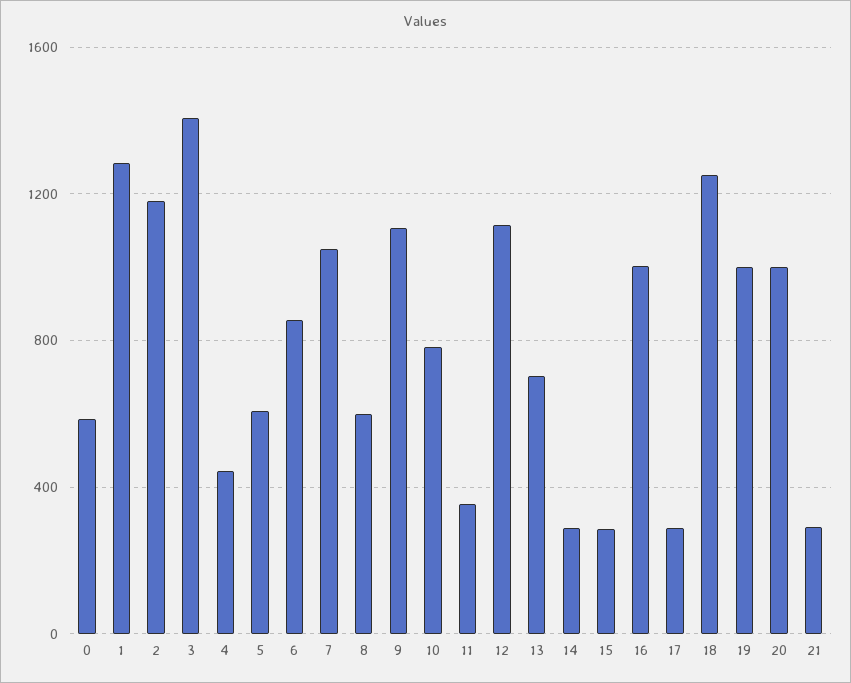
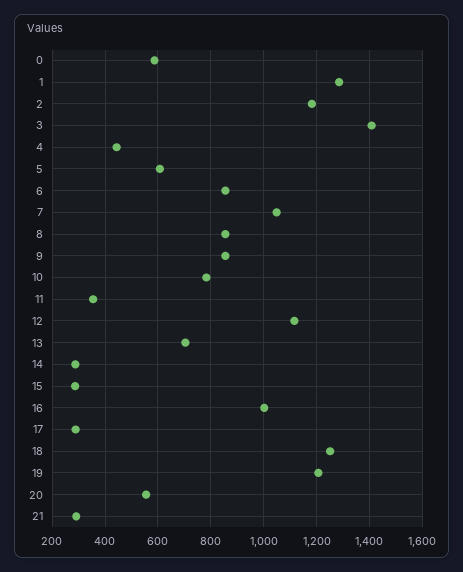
8: 600 -> 850
9: 1100 -> 850
19: 1000 -> 1200
20: 1000 -> 550

